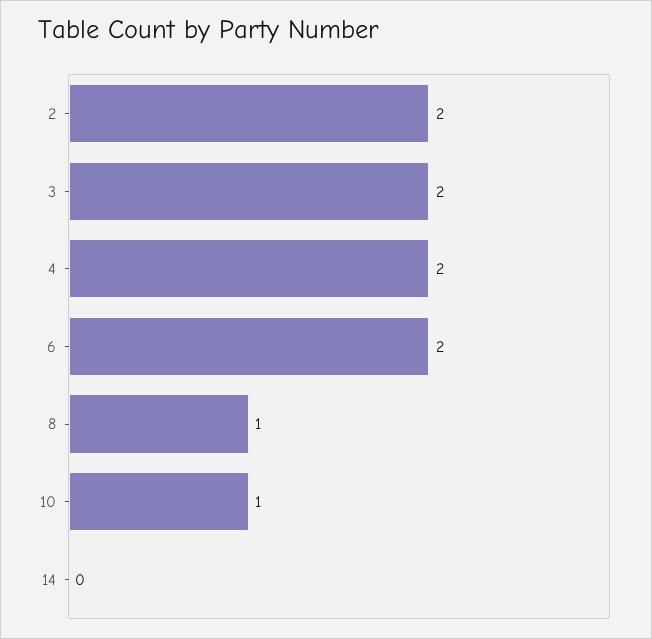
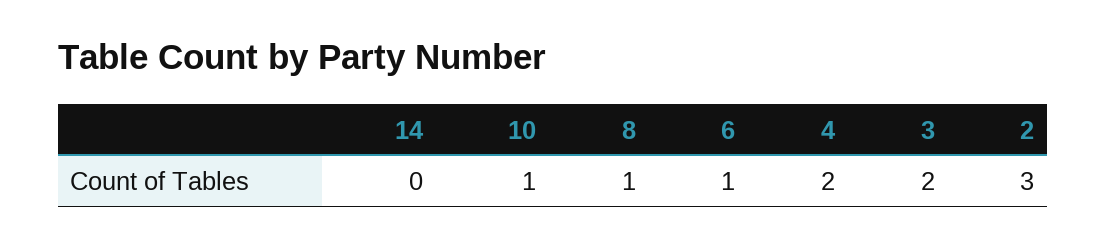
2: 2 -> 3
6: 2 -> 1

